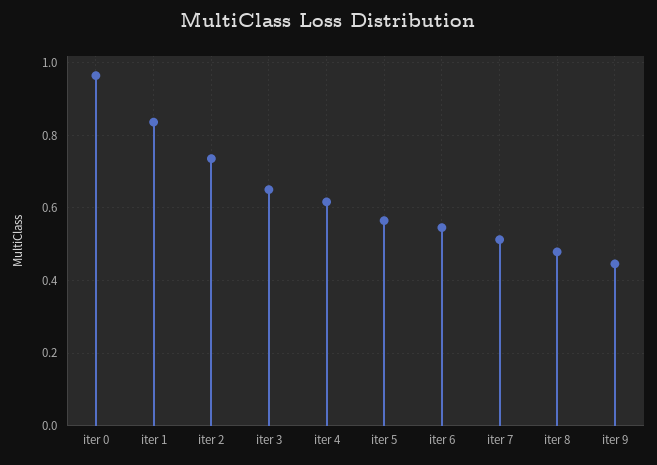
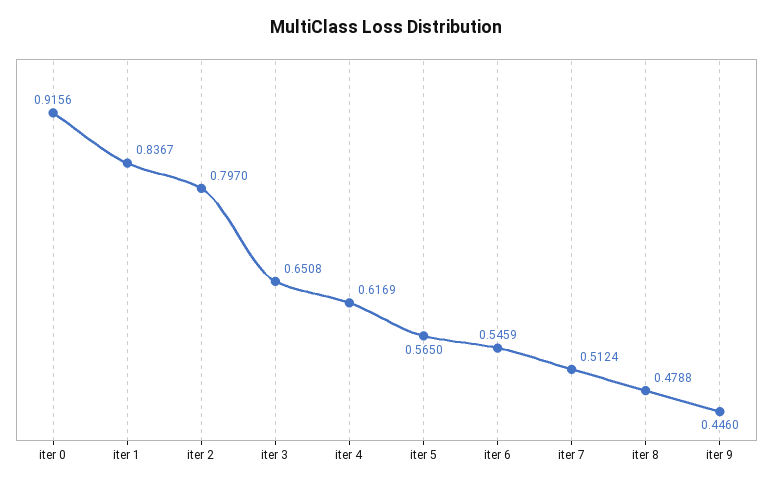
iter 0: 0.96 -> 0.9156
iter 2: 0.74 -> 0.797

